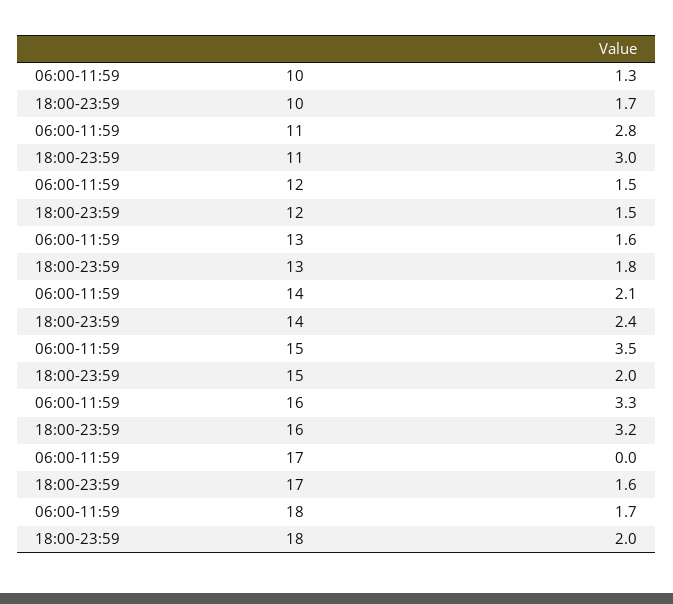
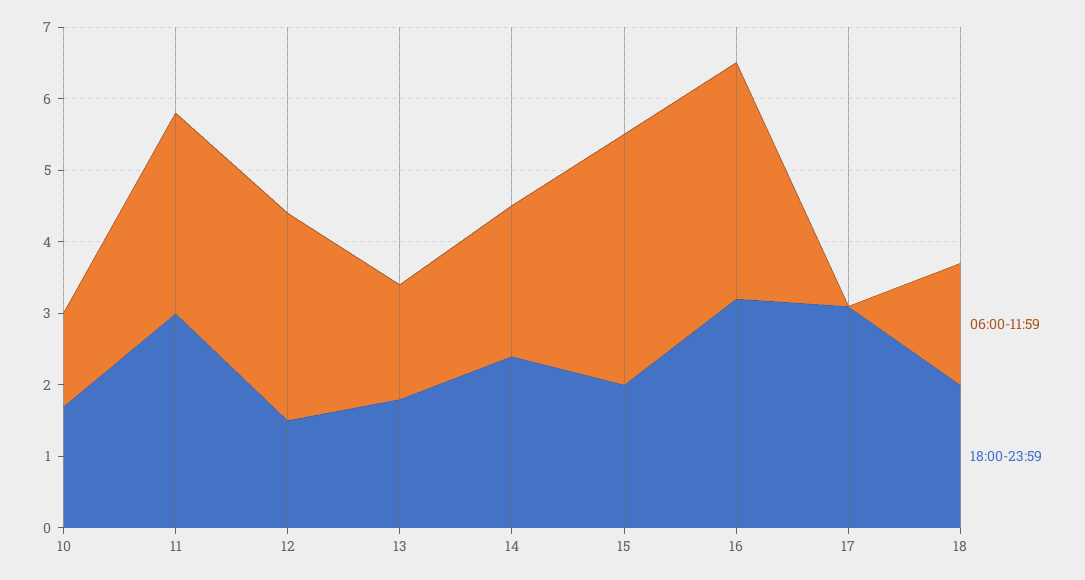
06:00-11:59, 12: 1.5 -> 3
18:00-23:59, 17: 1.6 -> 3

